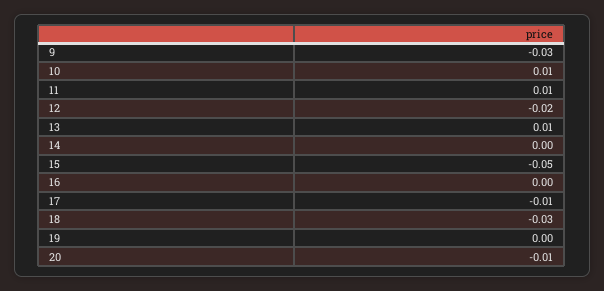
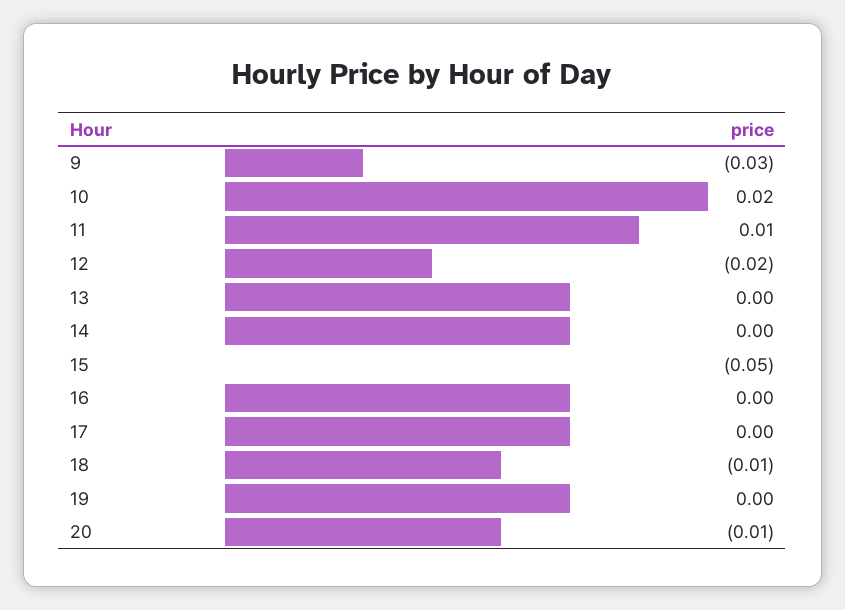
10: 0.01 -> 0.02
13: 0.01 -> 0
17: -0.01 -> 0
18: -0.03 -> -0.01

